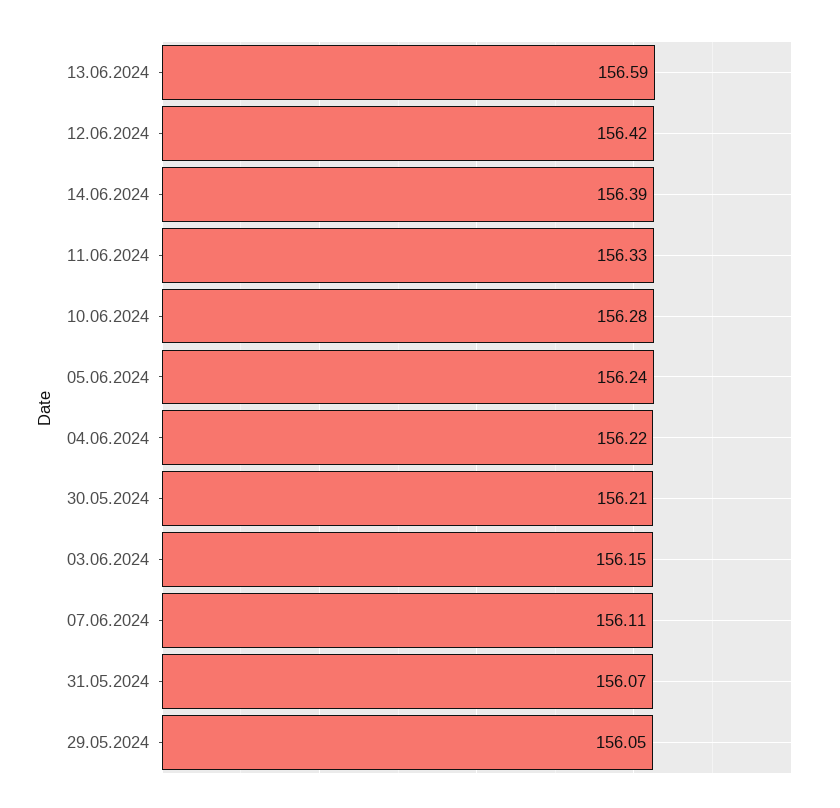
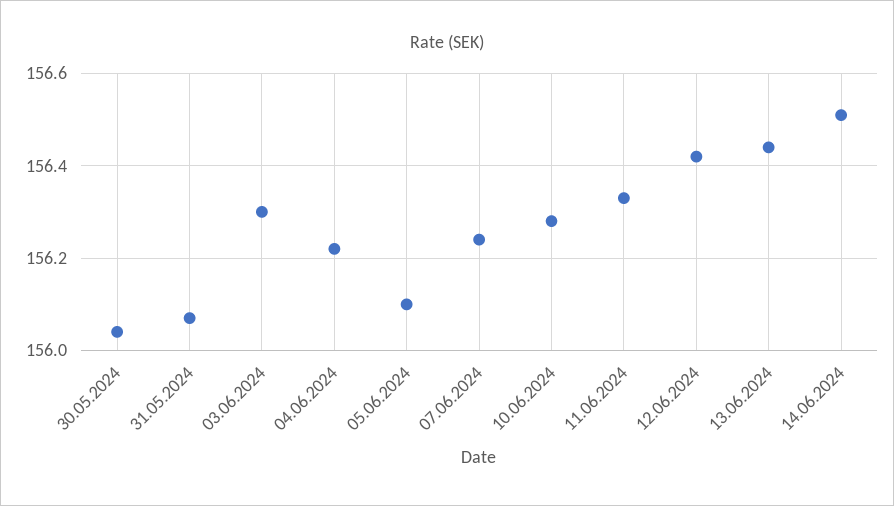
13.06.2024: 156.59 -> 156.45
14.06.2024: 156.39 -> 156.5
05.06.2024: 156.24 -> 156.1
30.05.2024: 156.21 -> 156.05
03.06.2024: 156.15 -> 156.3
07.06.2024: 156.11 -> 156.25
29.05.2024: 156.05 -> none

